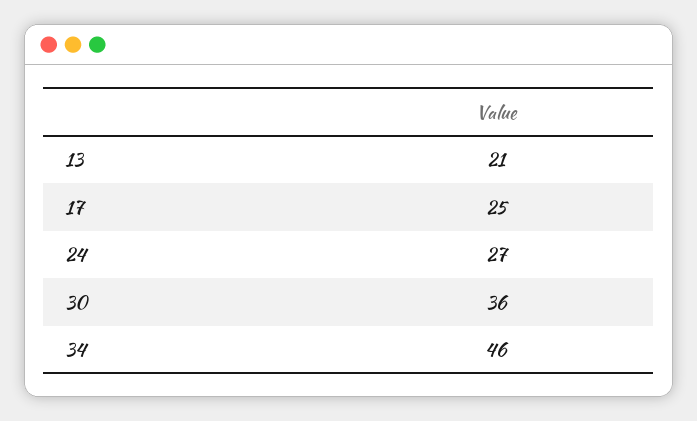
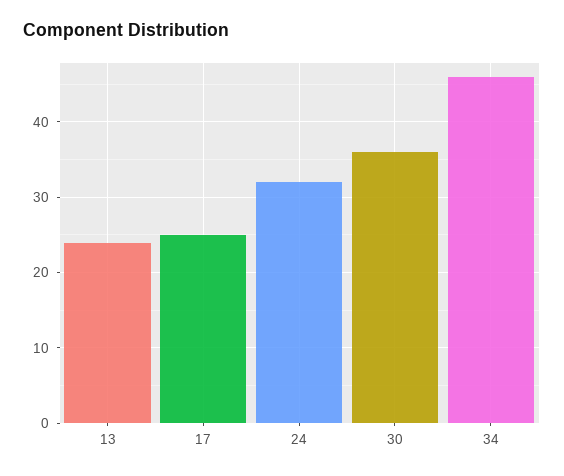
13: 21 -> 24
24: 27 -> 32

